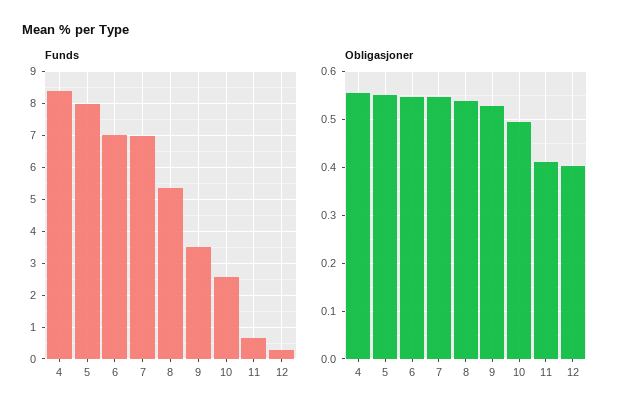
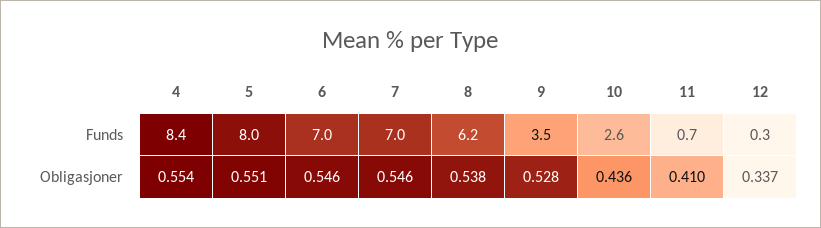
Funds, 8: 5.4 -> 6.2
Obligasjoner, 10: 0.5 -> 0.436
Obligasjoner, 12: 0.4 -> 0.337

